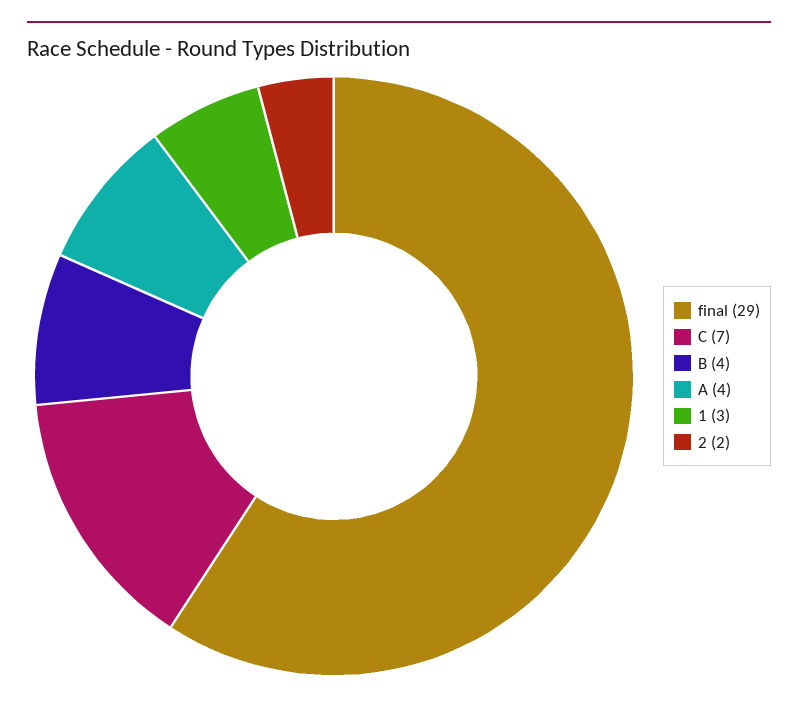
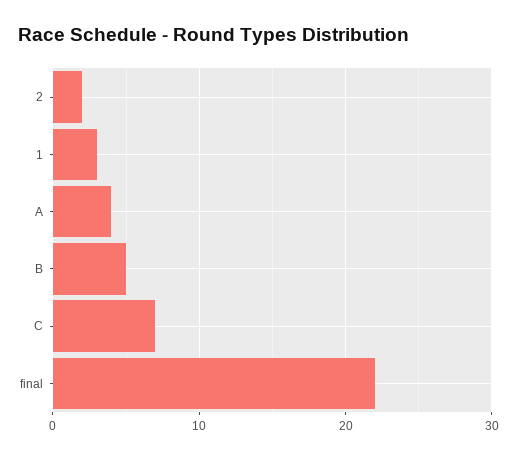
final: 29 -> 22
B: 4 -> 5

